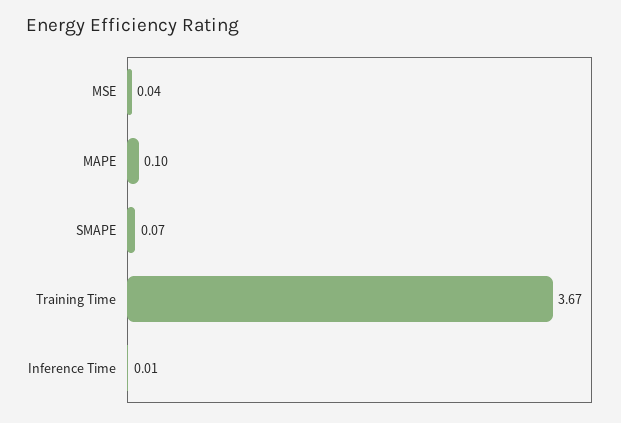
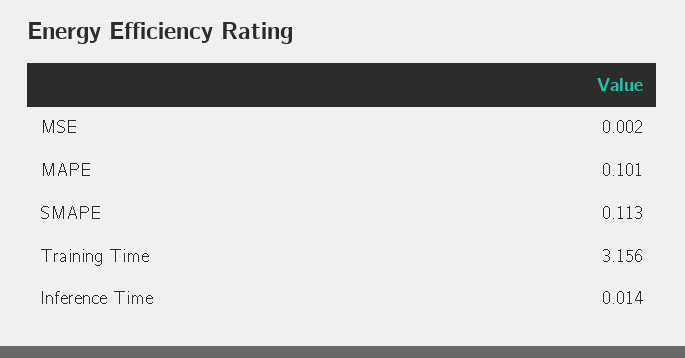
MSE: 0.04 -> 0.002
SMAPE: 0.07 -> 0.113
Training Time: 3.67 -> 3.156

